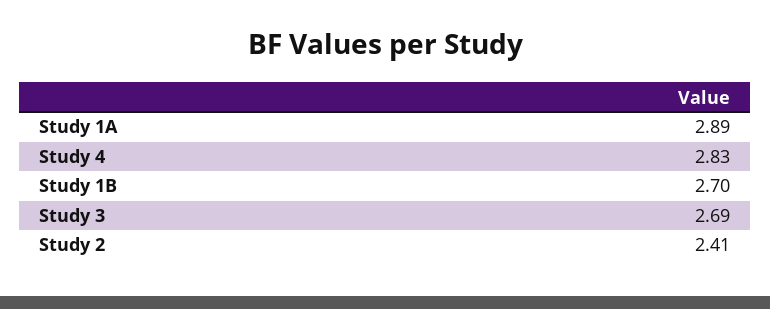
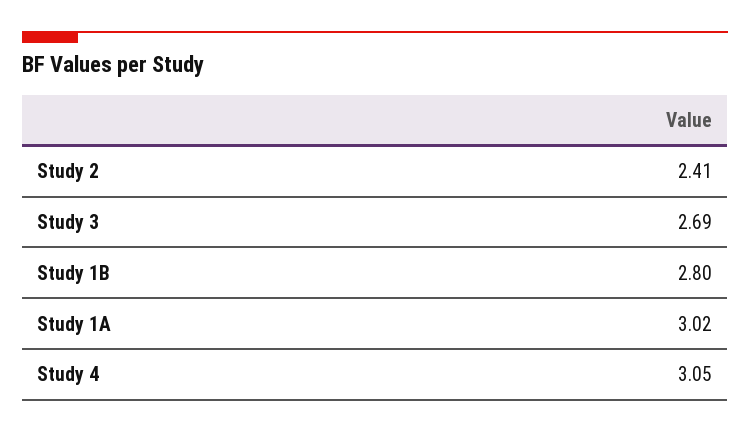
Study 1A: 2.89 -> 3.02
Study 4: 2.83 -> 3.05
Study 1B: 2.7 -> 2.8

